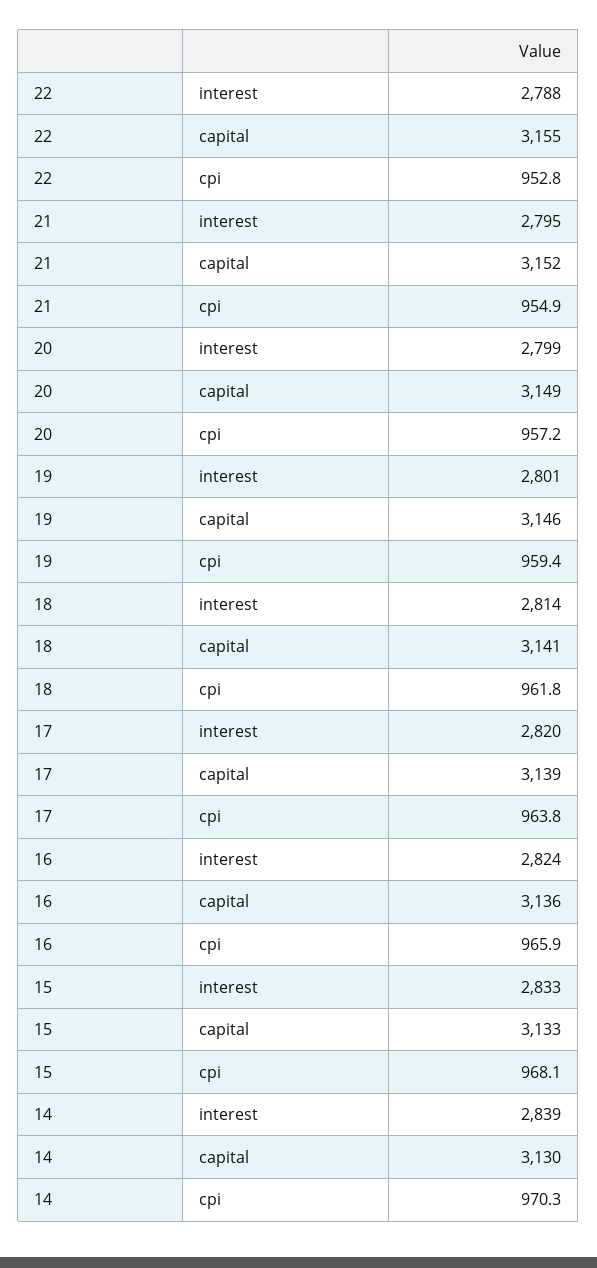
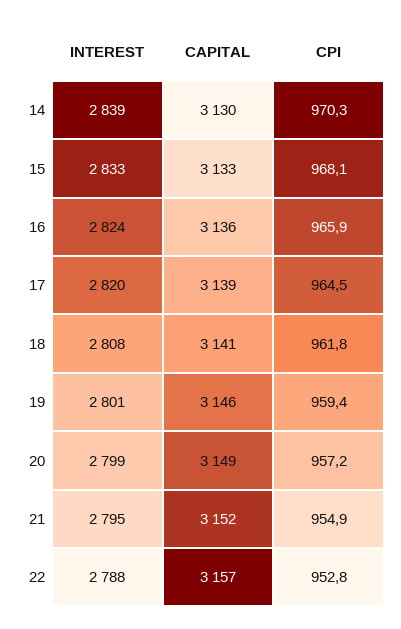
22, capital: 3155 -> 3157
18, interest: 2814 -> 2808
17, cpi: 963.8 -> 964.5

